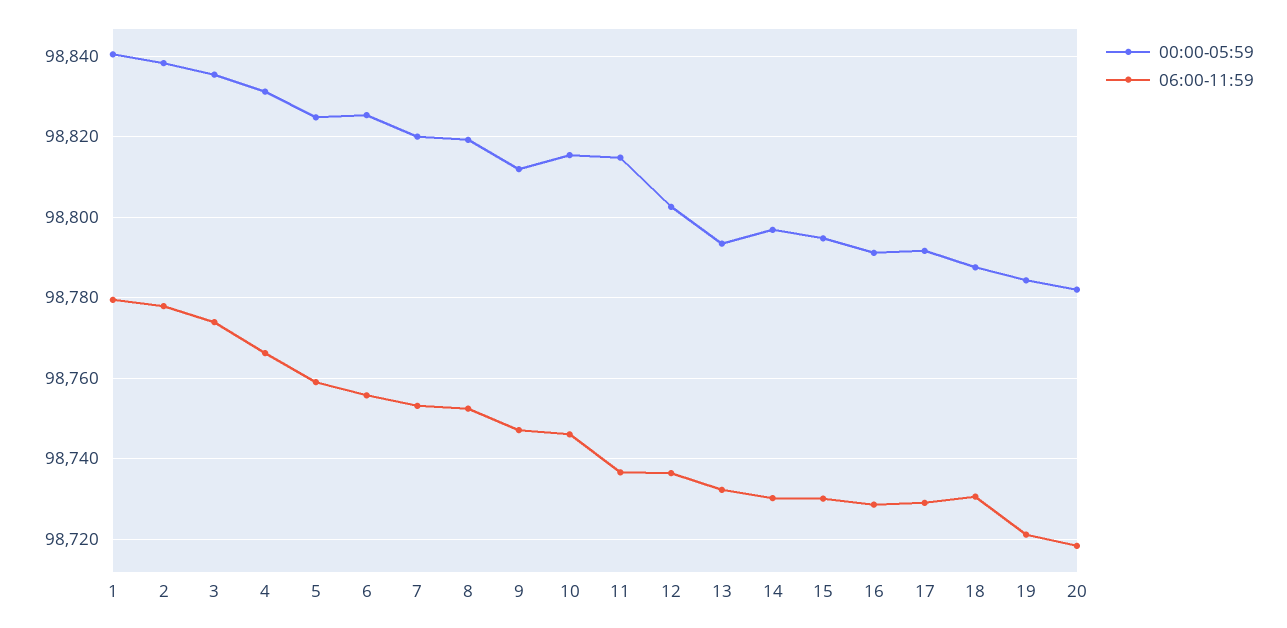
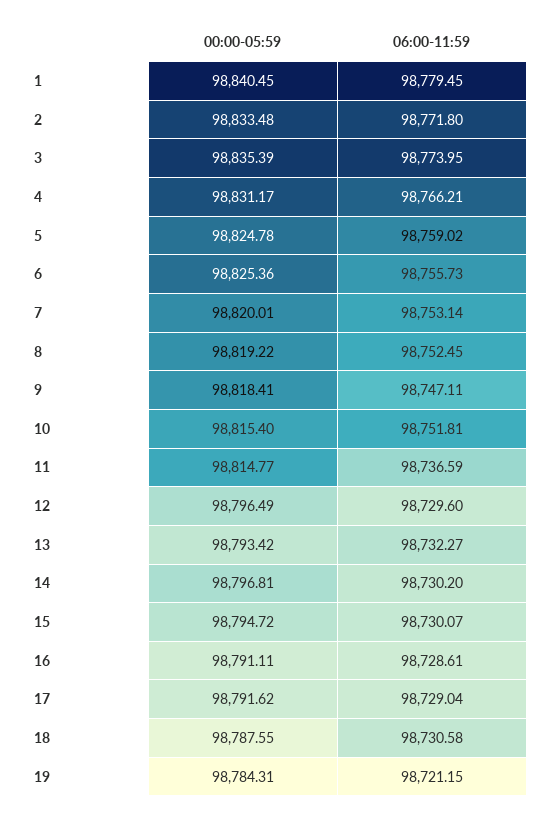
00:00-05:59, 2: 98838 -> 98833.48
06:00-11:59, 2: 98778 -> 98771.8
00:00-05:59, 9: 98812 -> 98818.41
06:00-11:59, 10: 98746 -> 98751.81
00:00-05:59, 12: 98802 -> 98796.49
06:00-11:59, 12: 98736 -> 98729.6
00:00-05:59, 20: 98782 -> none
06:00-11:59, 20: 98718 -> none

